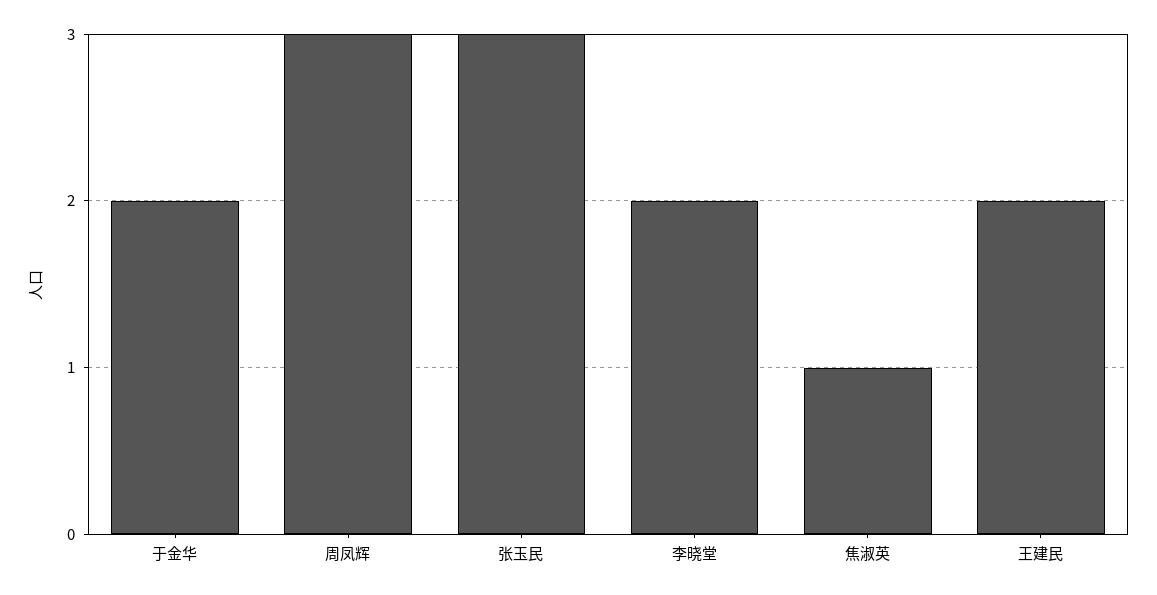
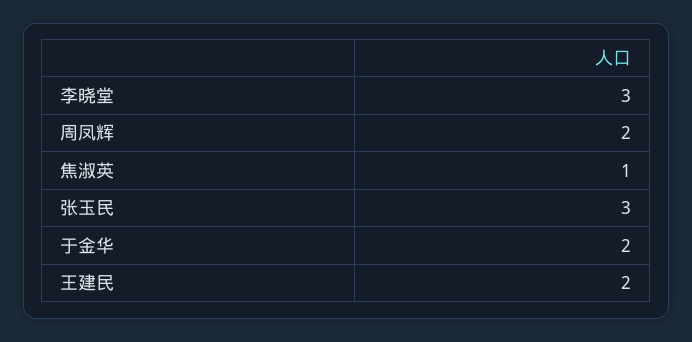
周凤辉: 3 -> 2
李晓堂: 2 -> 3

